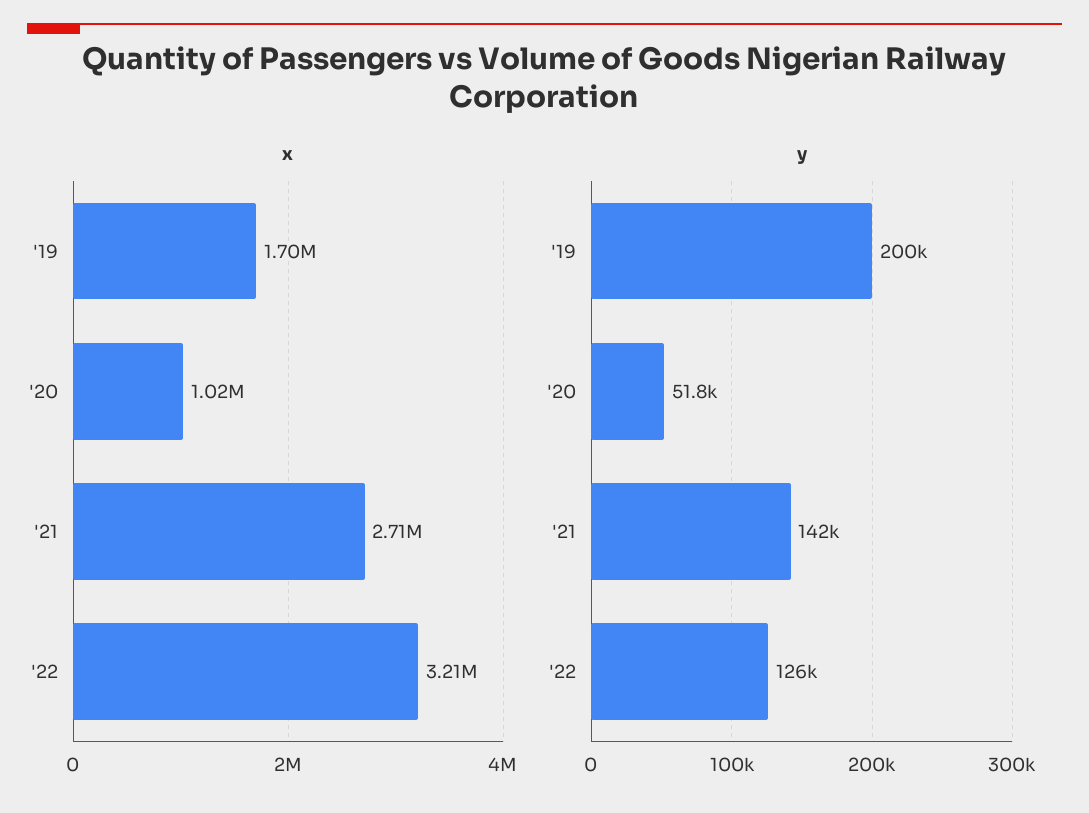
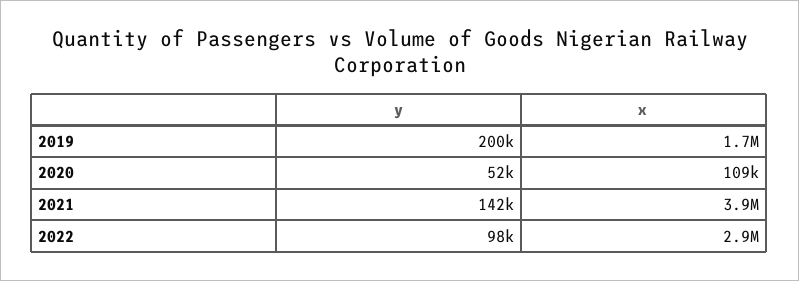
x, '20: 1020000 -> 109000
x, '21: 2710000 -> 3900000
x, '22: 3210000 -> 2900000
y, '22: 126000 -> 98000

